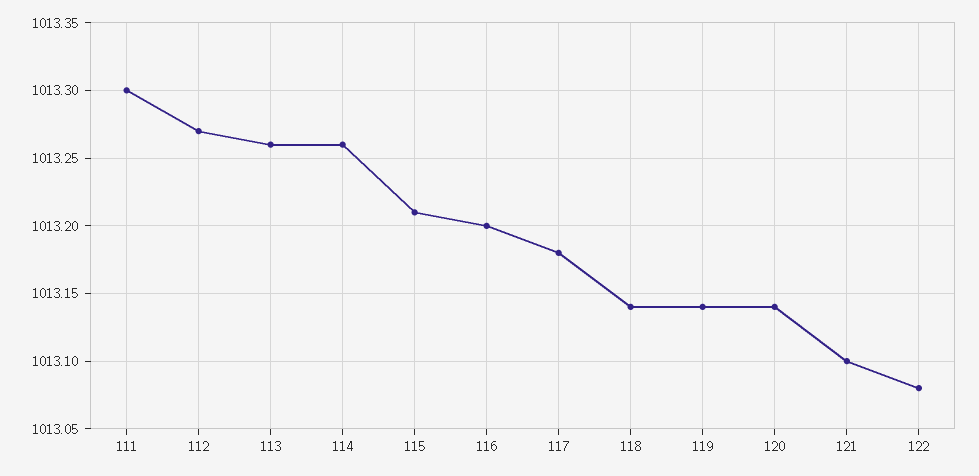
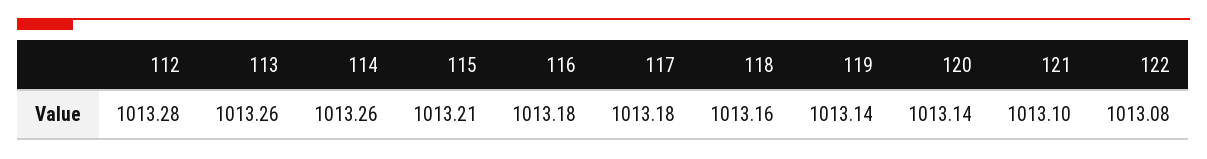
111: 1013.3 -> none
112: 1013.27 -> 1013.28
116: 1013.2 -> 1013.18
118: 1013.14 -> 1013.16

